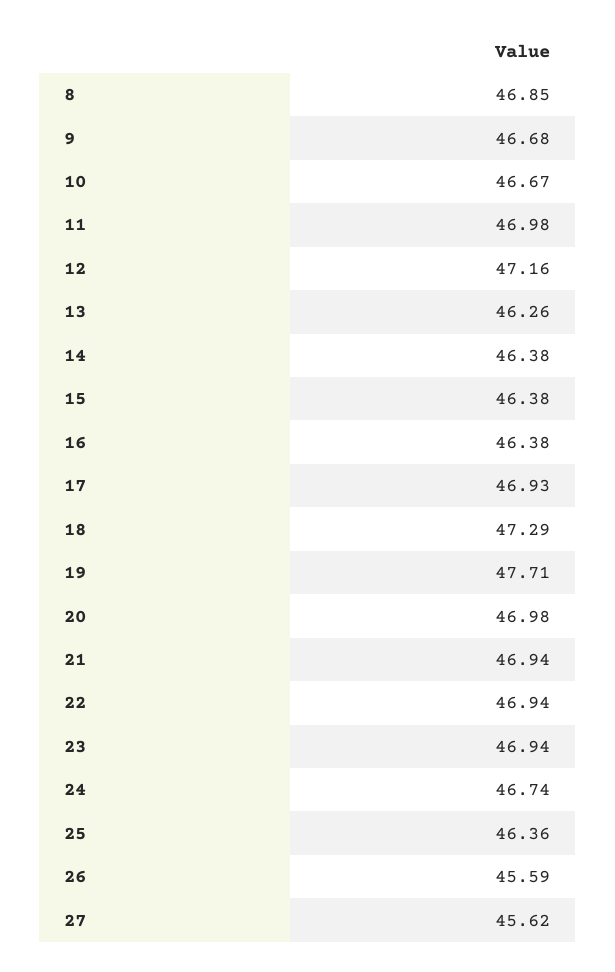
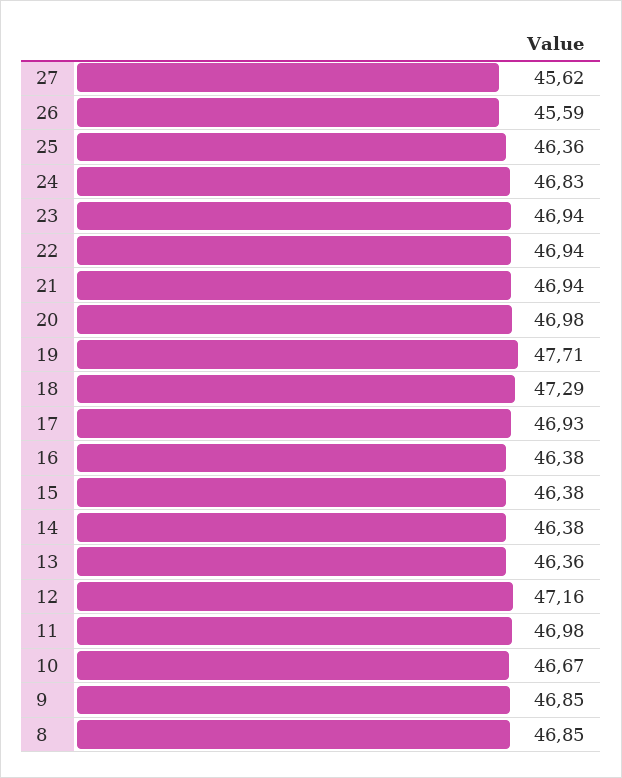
9: 46.68 -> 46.85
13: 46.26 -> 46.36
24: 46.74 -> 46.83

